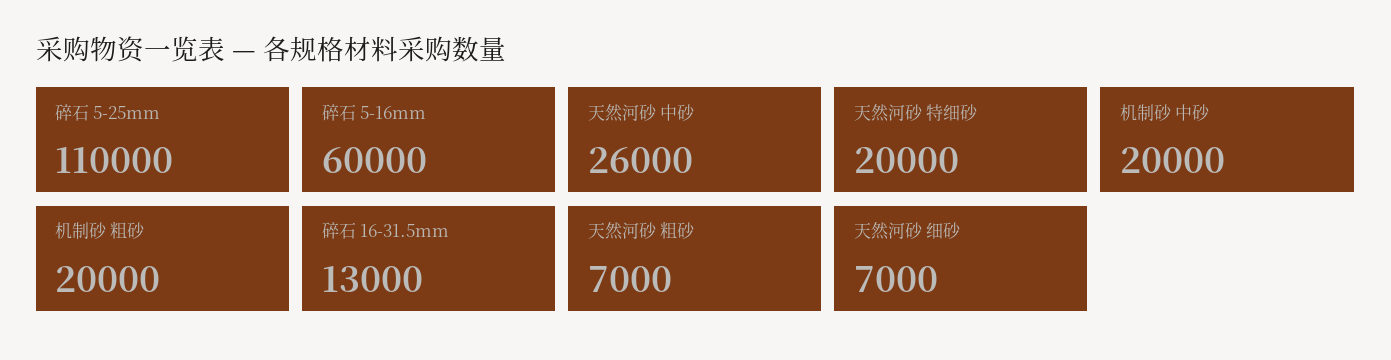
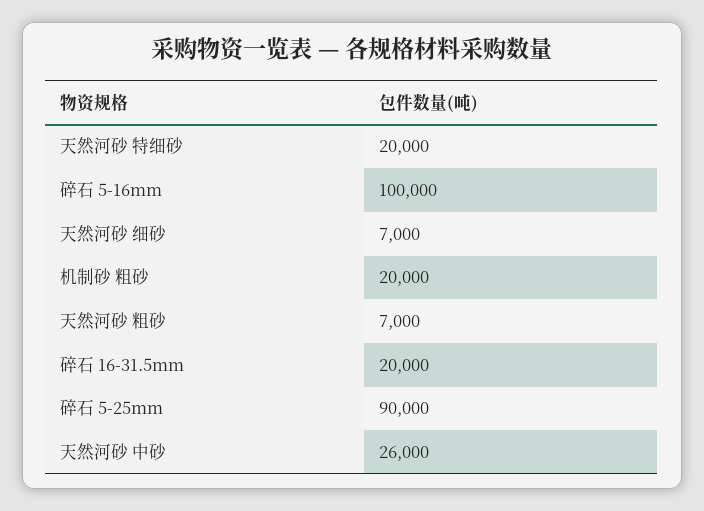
碎石 5-25mm: 110000 -> 90000
碎石 5-16mm: 60000 -> 100000
机制砂 中砂: 20000 -> none
碎石 16-31.5mm: 13000 -> 20000

